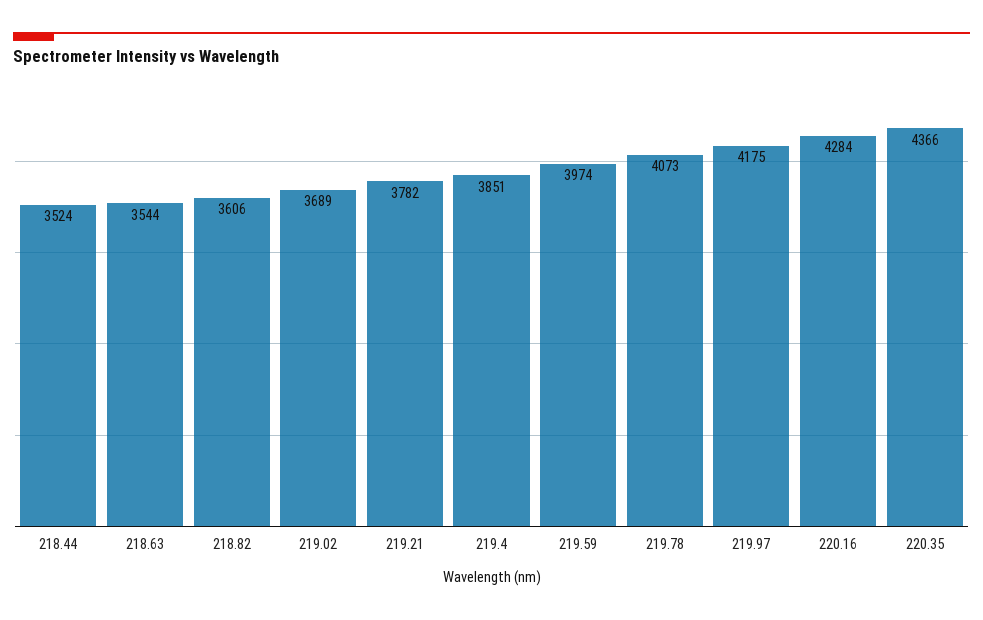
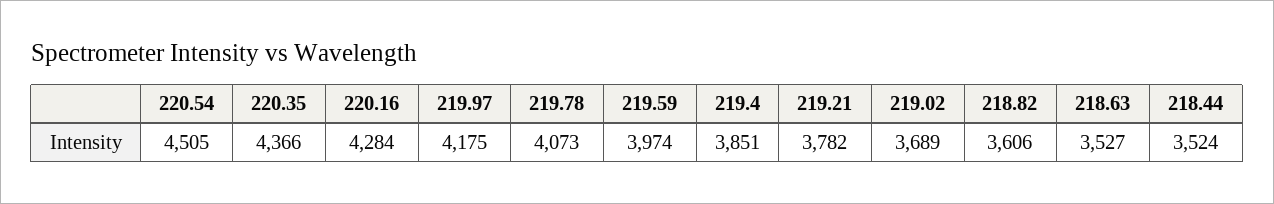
218.63: 3544 -> 3527
220.54: none -> 4505

